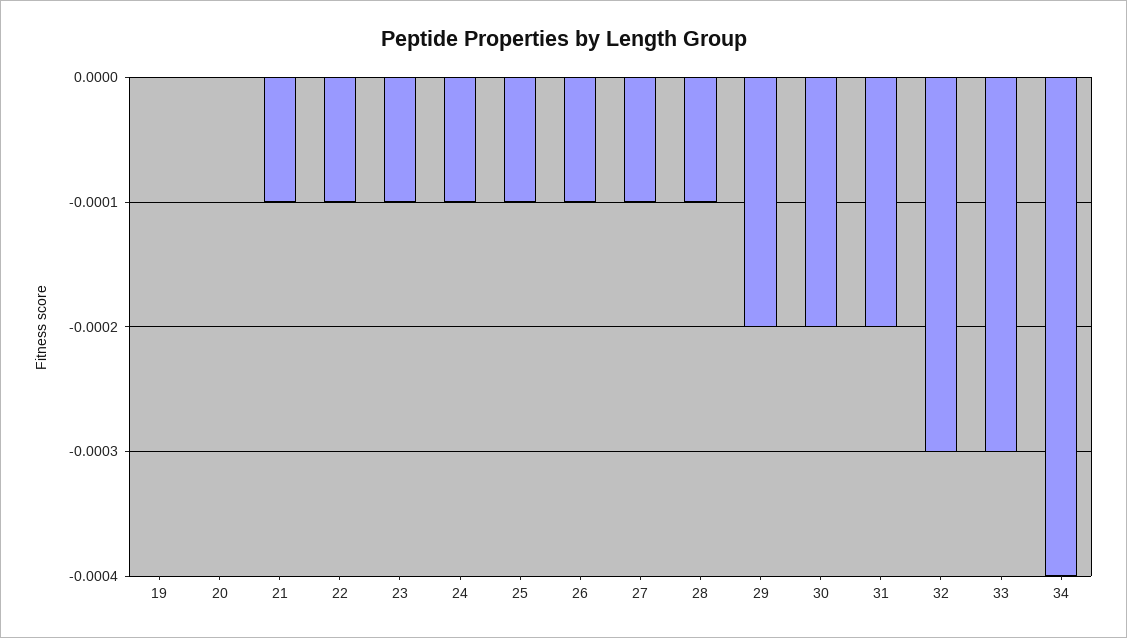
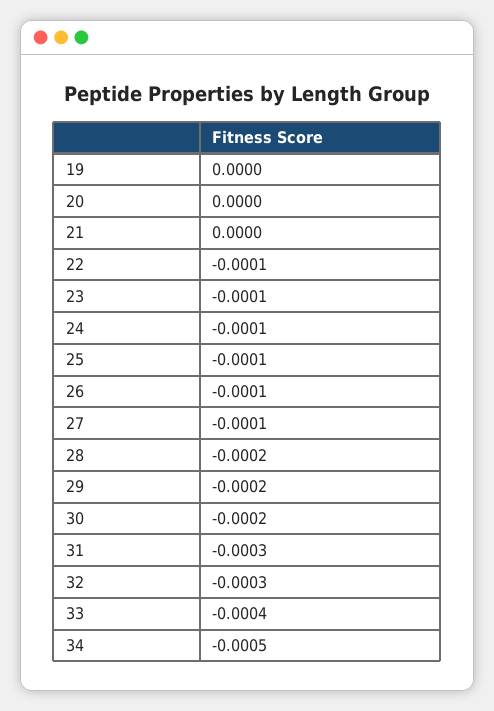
21: -0.0001 -> 0
28: -0.0001 -> -0.0002
31: -0.0002 -> -0.0003
33: -0.0003 -> -0.0004
34: -0.0004 -> -0.0005

